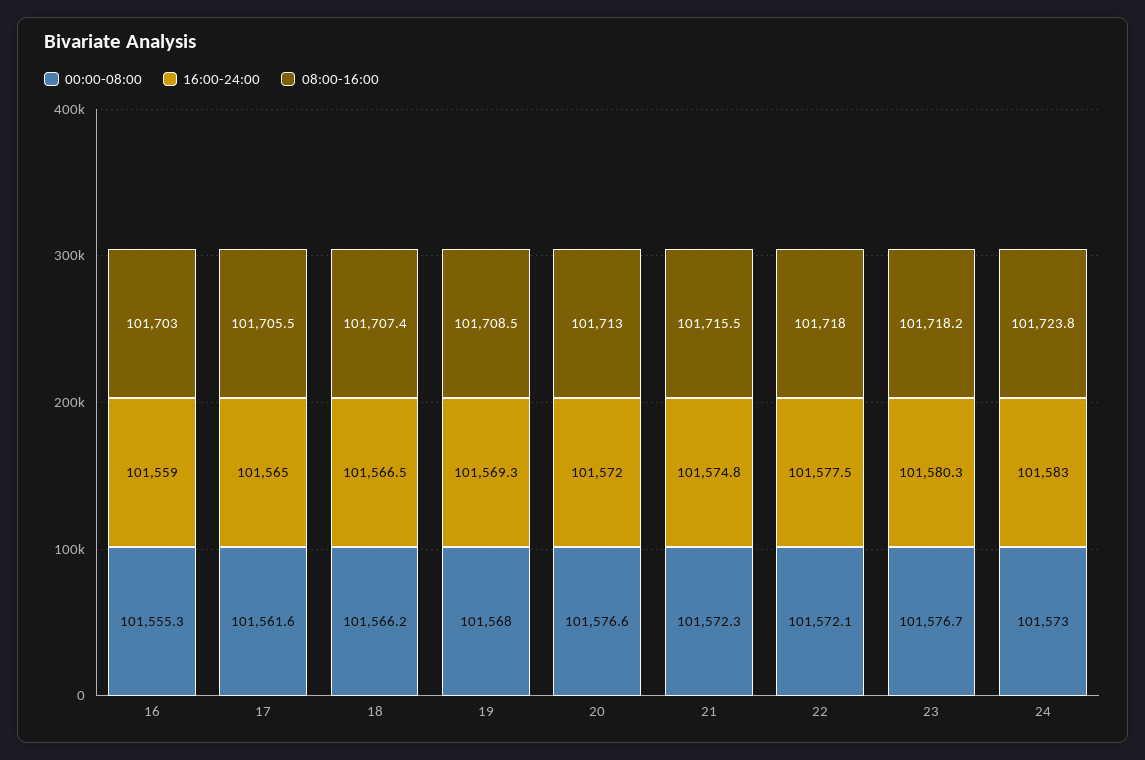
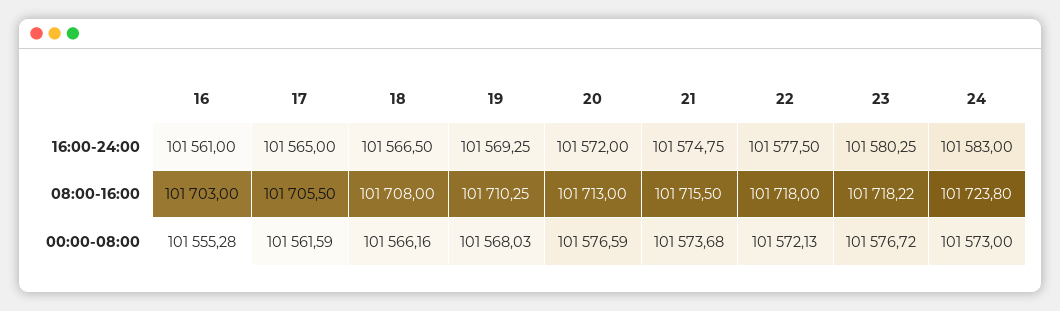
16:00-24:00, 16: 101559 -> 101561
08:00-16:00, 18: 101707.4 -> 101708
08:00-16:00, 19: 101708.5 -> 101710.25
00:00-08:00, 21: 101572.3 -> 101573.68

